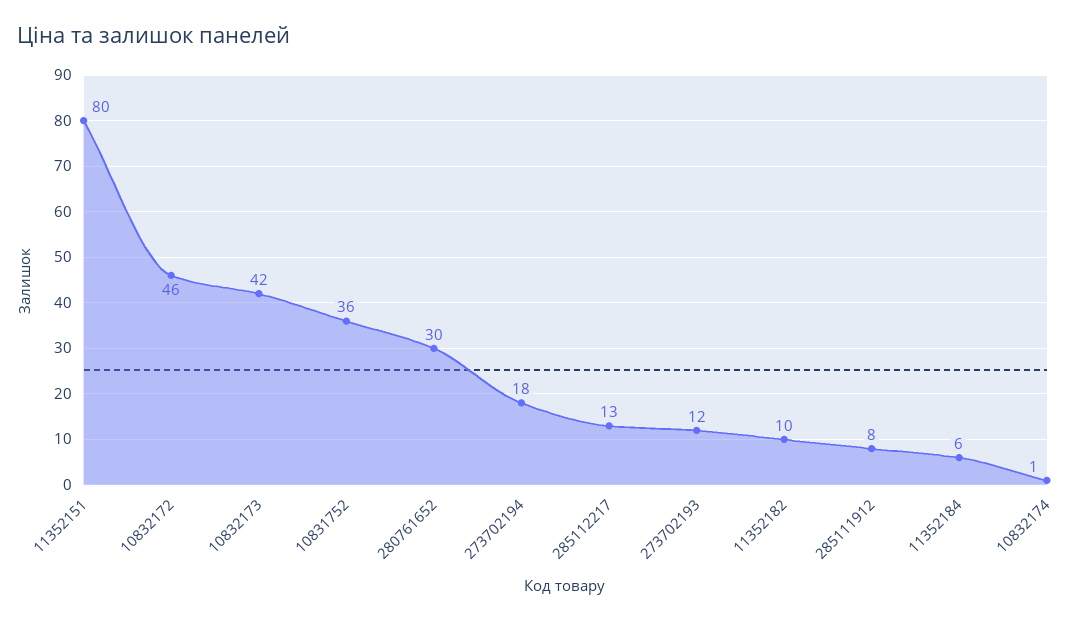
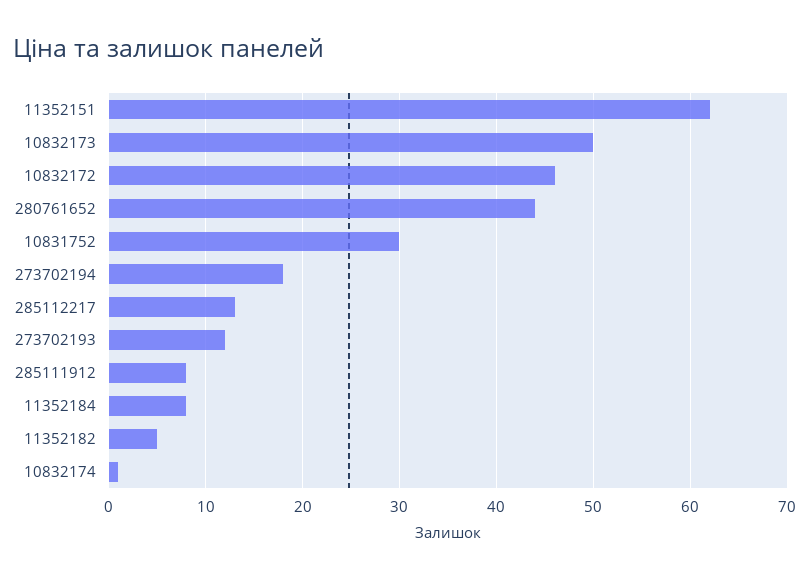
11352151: 80 -> 62
10832173: 42 -> 50
10831752: 36 -> 30
280761652: 30 -> 44
11352182: 10 -> 5
11352184: 6 -> 8

